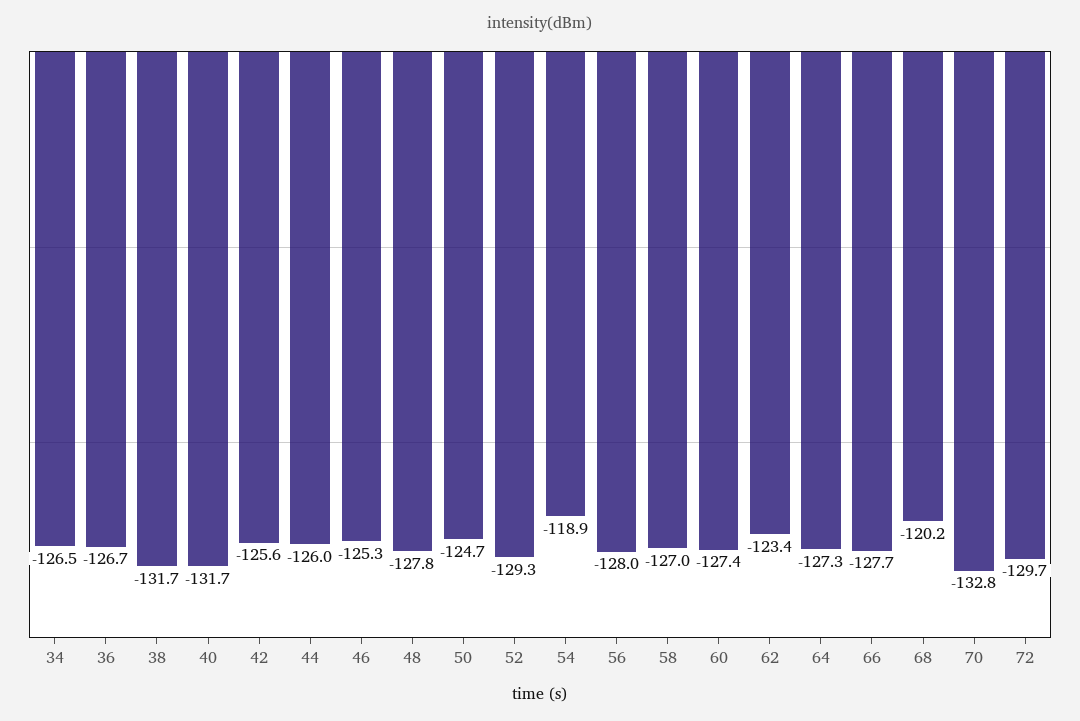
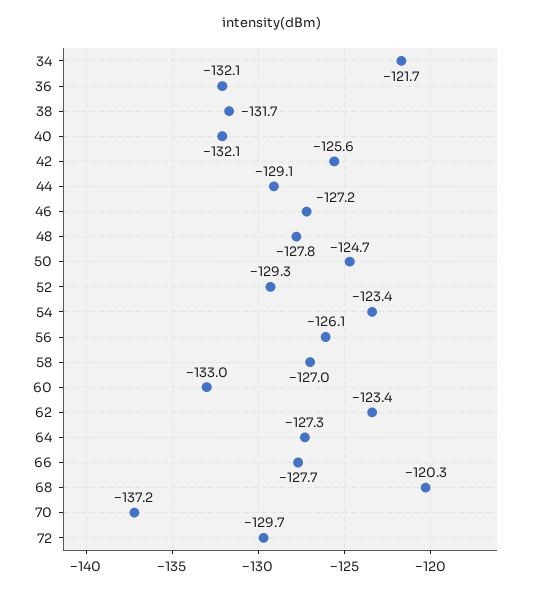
34: -126.5 -> -121.7
36: -126.7 -> -132.1
40: -131.7 -> -132.1
44: -126 -> -129.1
46: -125.3 -> -127.2
54: -118.9 -> -123.4
56: -128 -> -126.1
60: -127.4 -> -133
68: -120.2 -> -120.3
70: -132.8 -> -137.2

